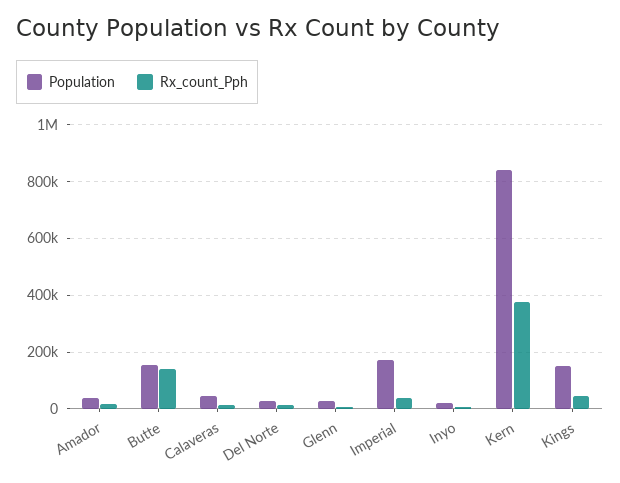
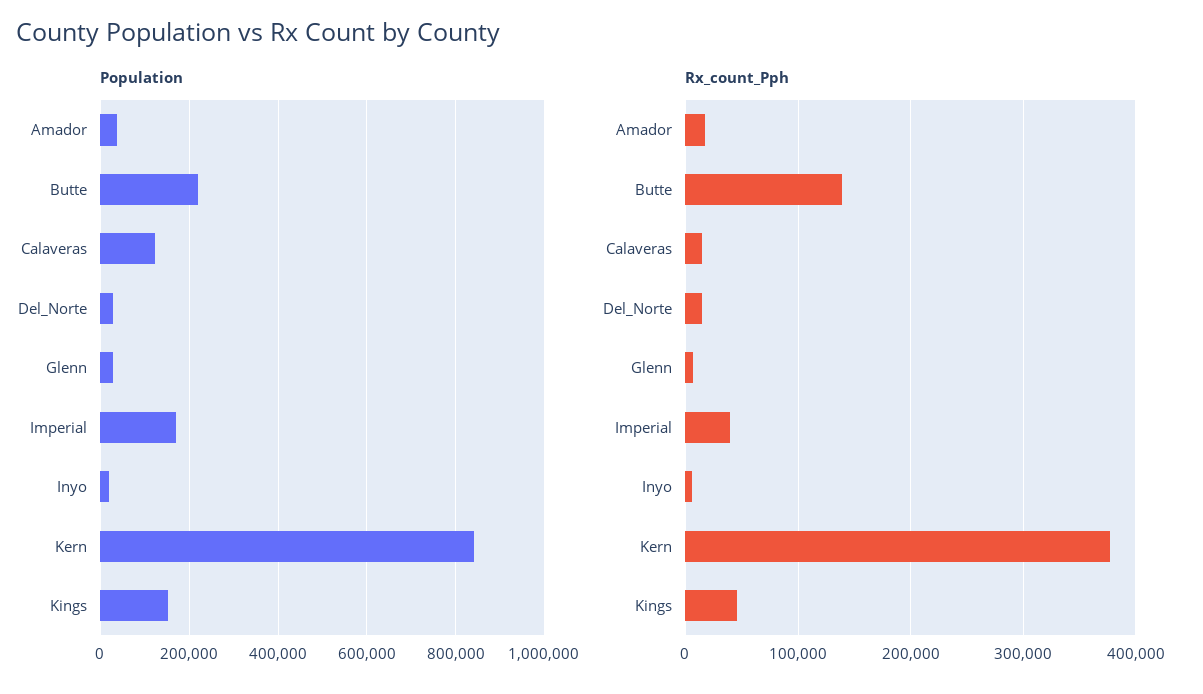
Population, Butte: 150000 -> 220000
Population, Calaveras: 50000 -> 120000

